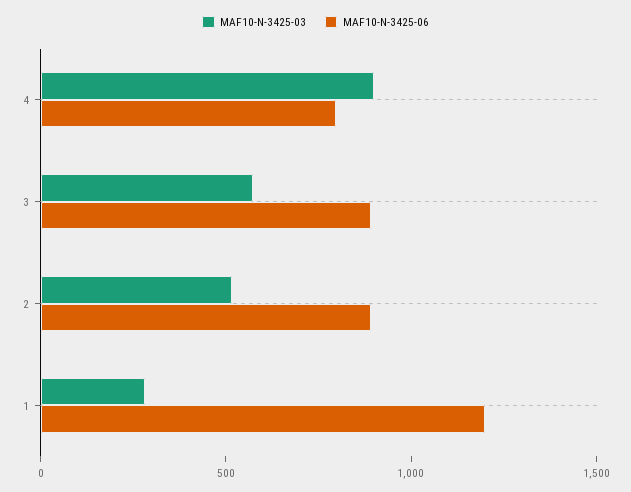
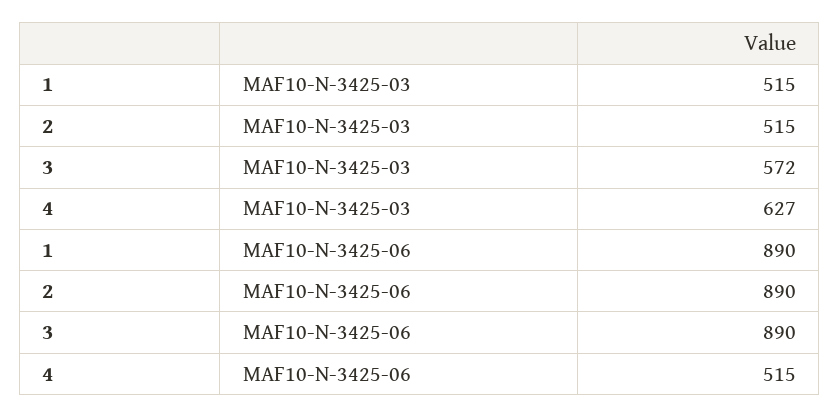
MAF10-N-3425-03, 4: 900 -> 627
MAF10-N-3425-06, 4: 800 -> 515
MAF10-N-3425-03, 1: 300 -> 515
MAF10-N-3425-06, 1: 1200 -> 890

